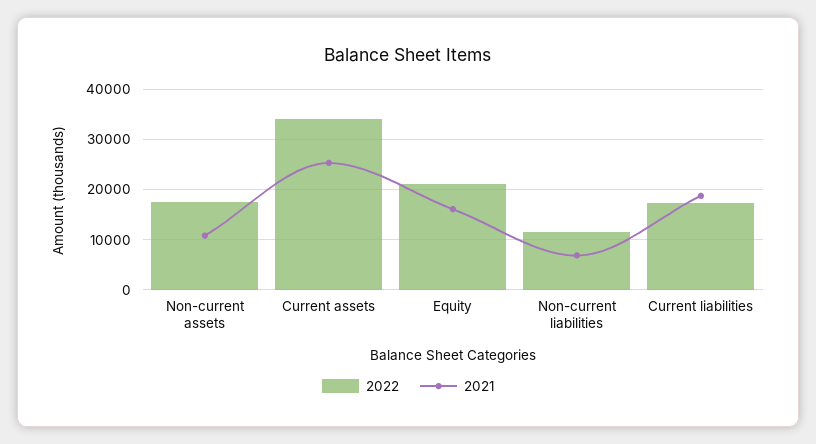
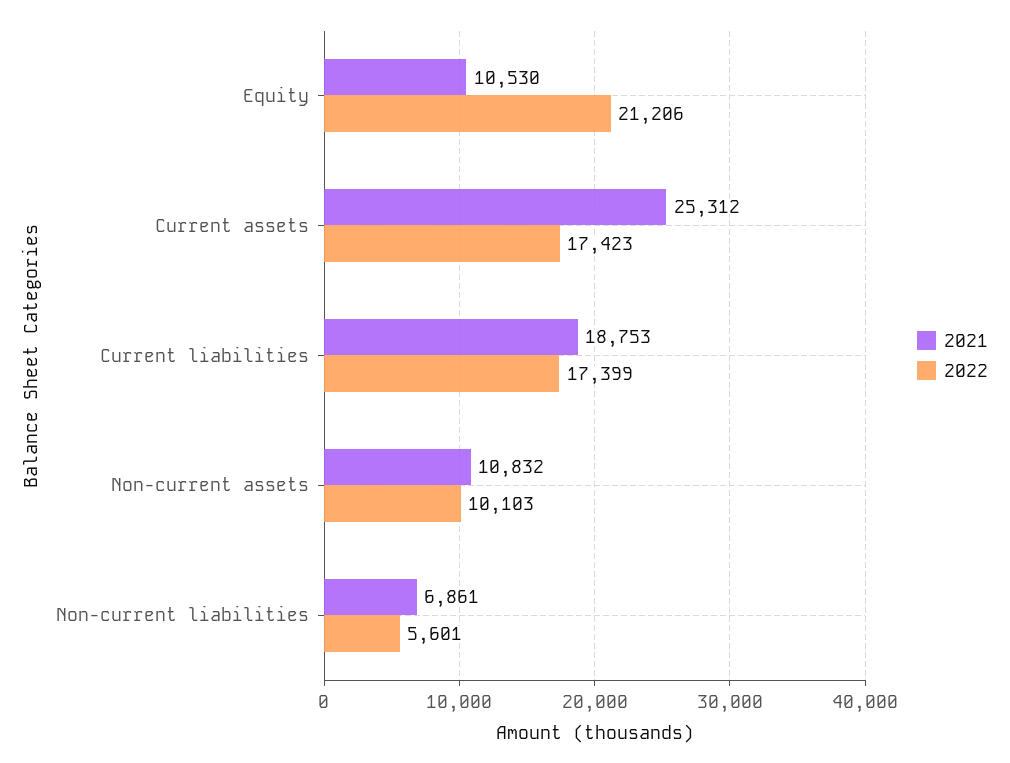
2022, Non-current assets: 18000 -> 10103
2022, Current assets: 34000 -> 17423
2021, Equity: 16000 -> 10530
2022, Non-current liabilities: 12000 -> 5601

